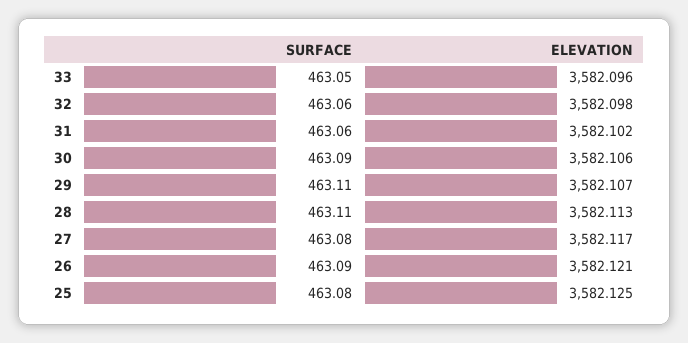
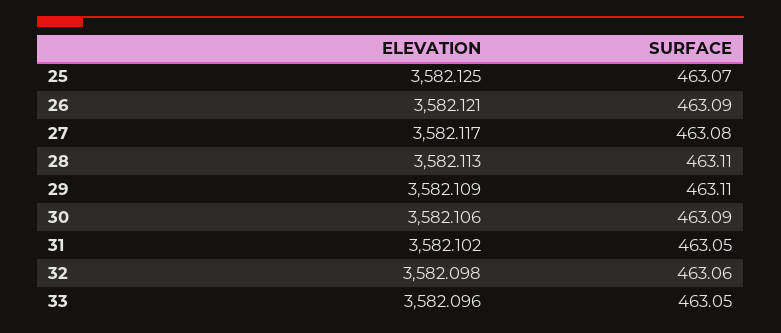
SURFACE, 31: 463.06 -> 463.05
ELEVATION, 29: 3582.107 -> 3582.109
SURFACE, 25: 463.08 -> 463.07

